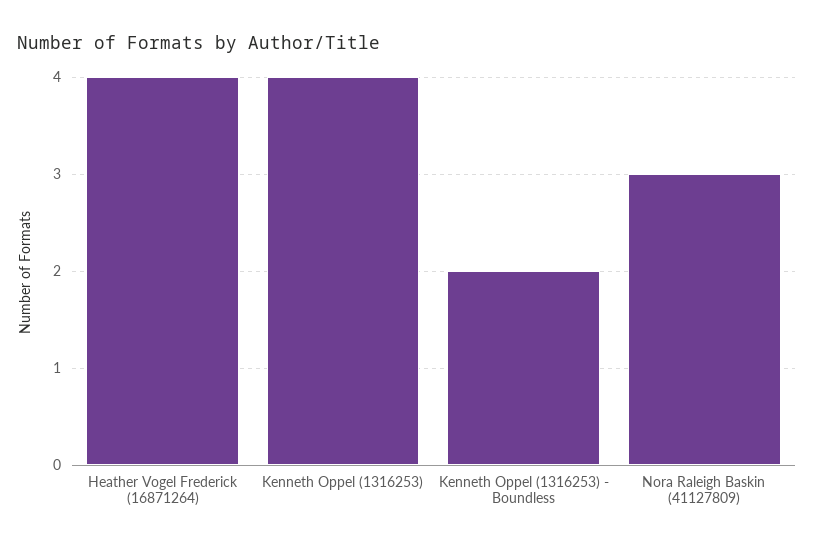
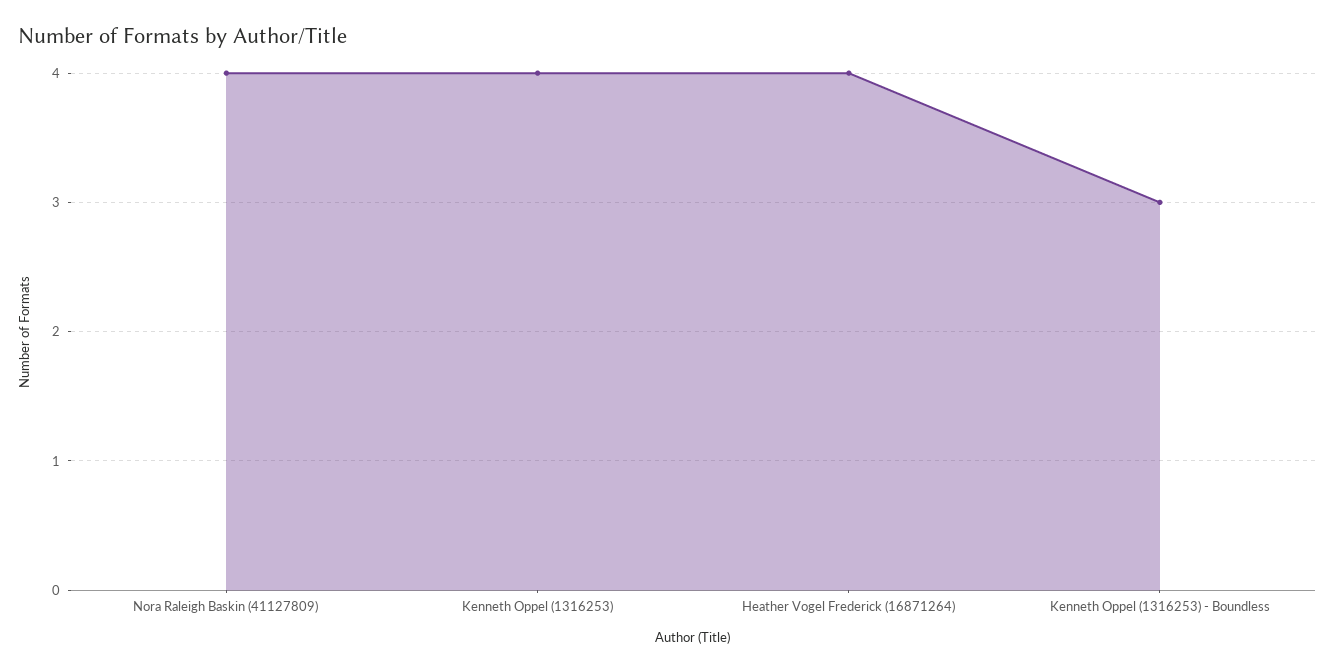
Kenneth Oppel (1316253) - Boundless: 2 -> 3
Nora Raleigh Baskin (41127809): 3 -> 4

